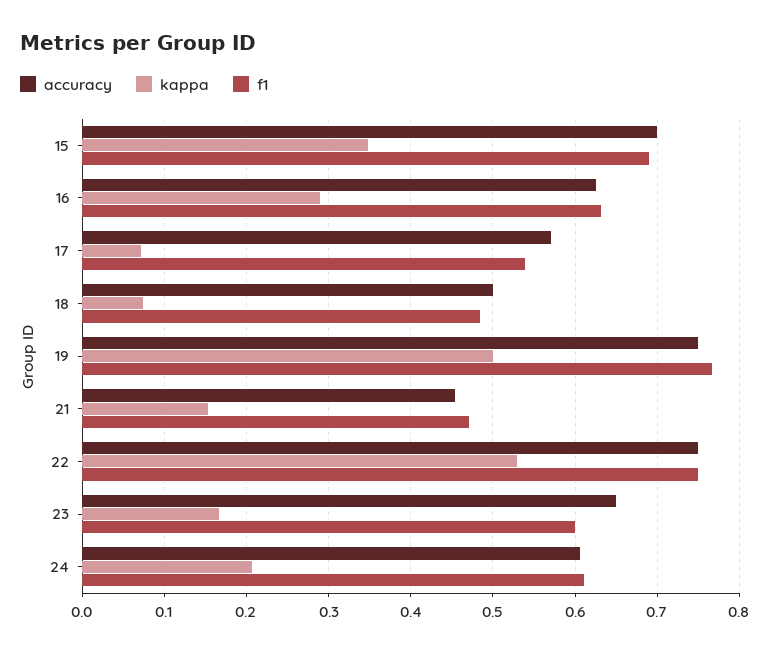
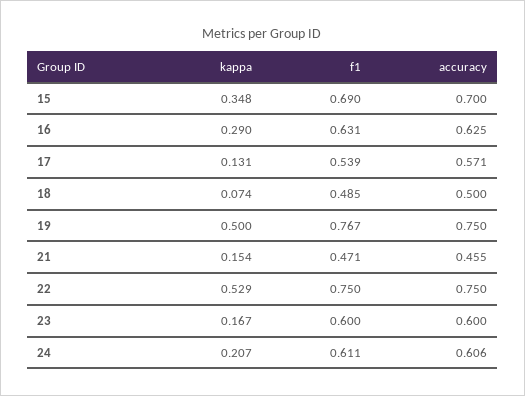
kappa, 17: 0.07 -> 0.131
accuracy, 23: 0.65 -> 0.6

